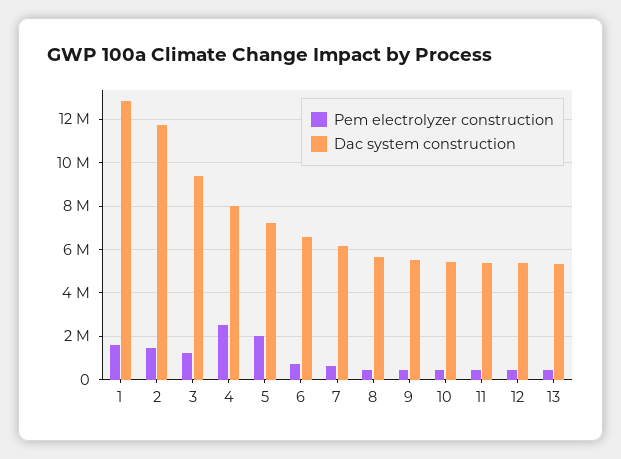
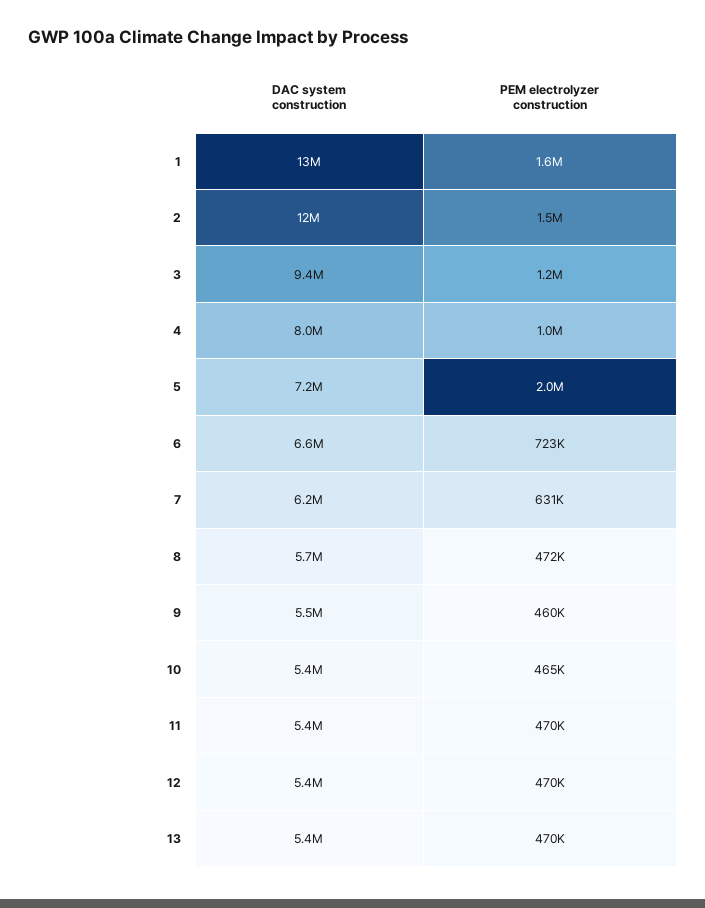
Pem electrolyzer construction, 4: 2500000 -> 1000000

